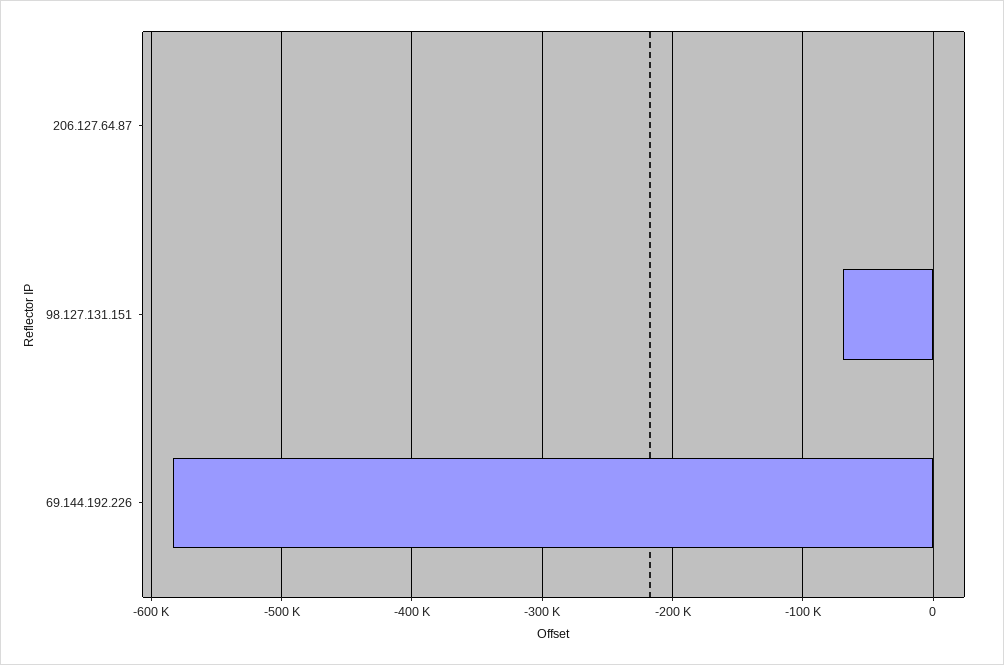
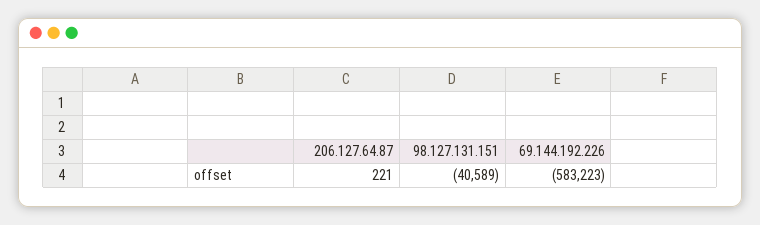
98.127.131.151: -70000 -> -40589

